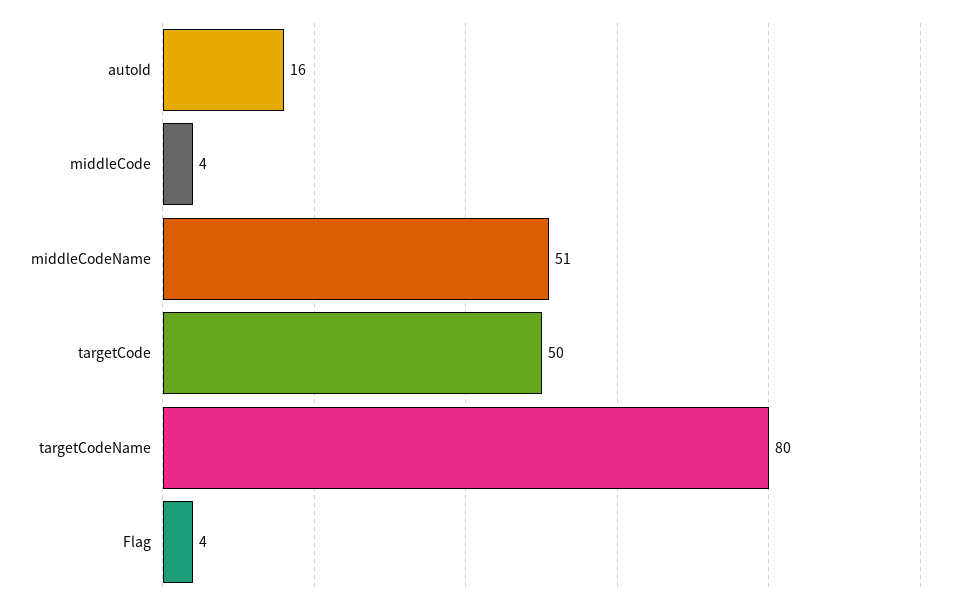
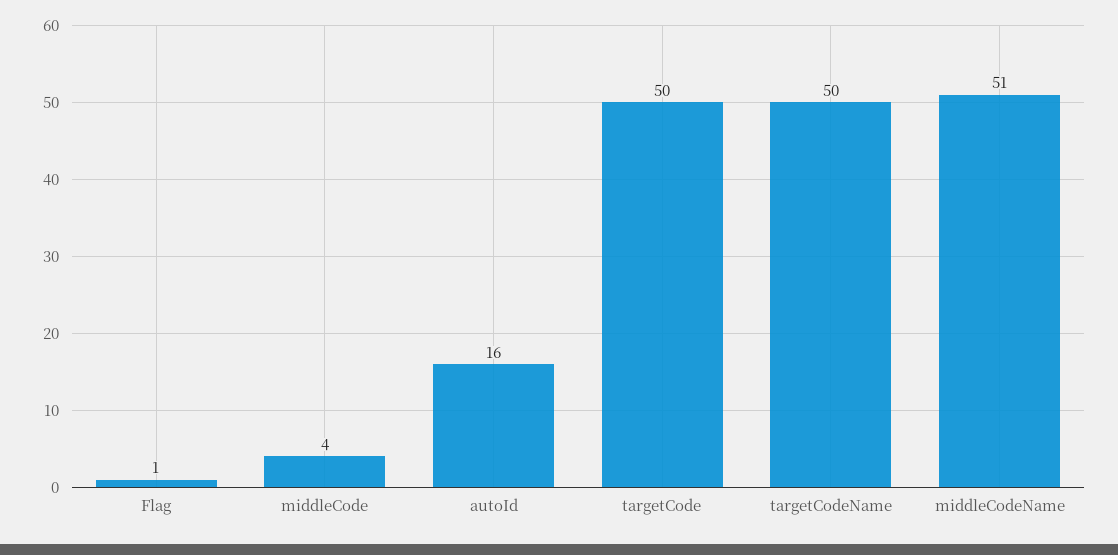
targetCodeName: 80 -> 50
Flag: 4 -> 1

